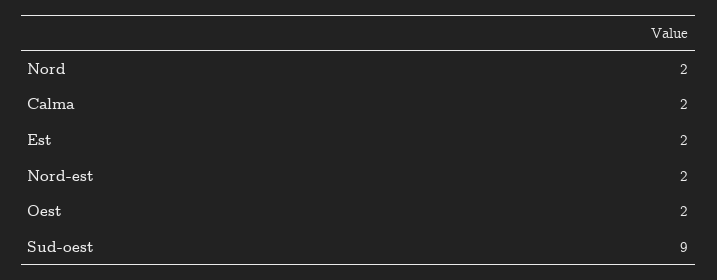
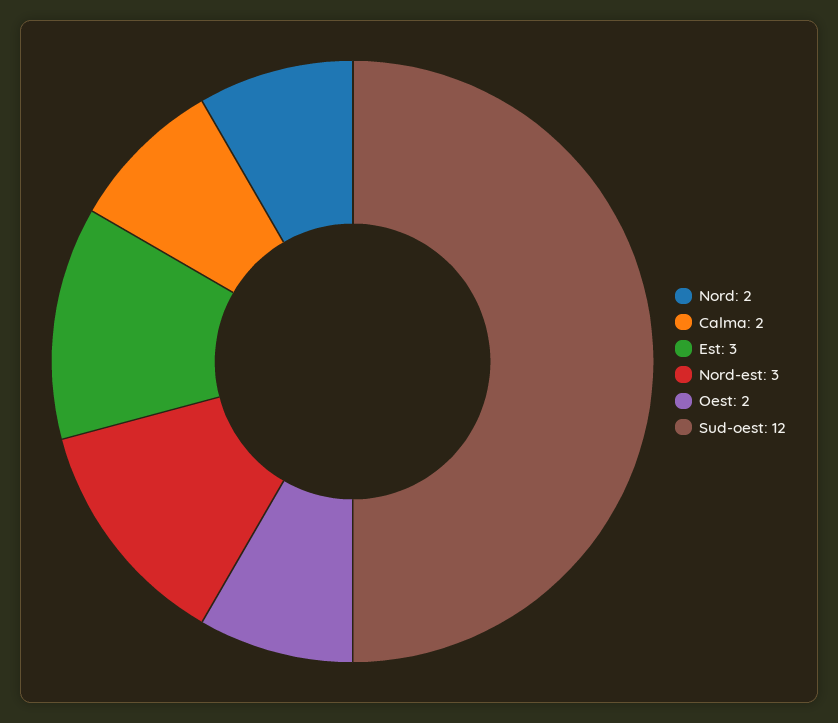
Est: 2 -> 3
Nord-est: 2 -> 3
Sud-oest: 9 -> 12

